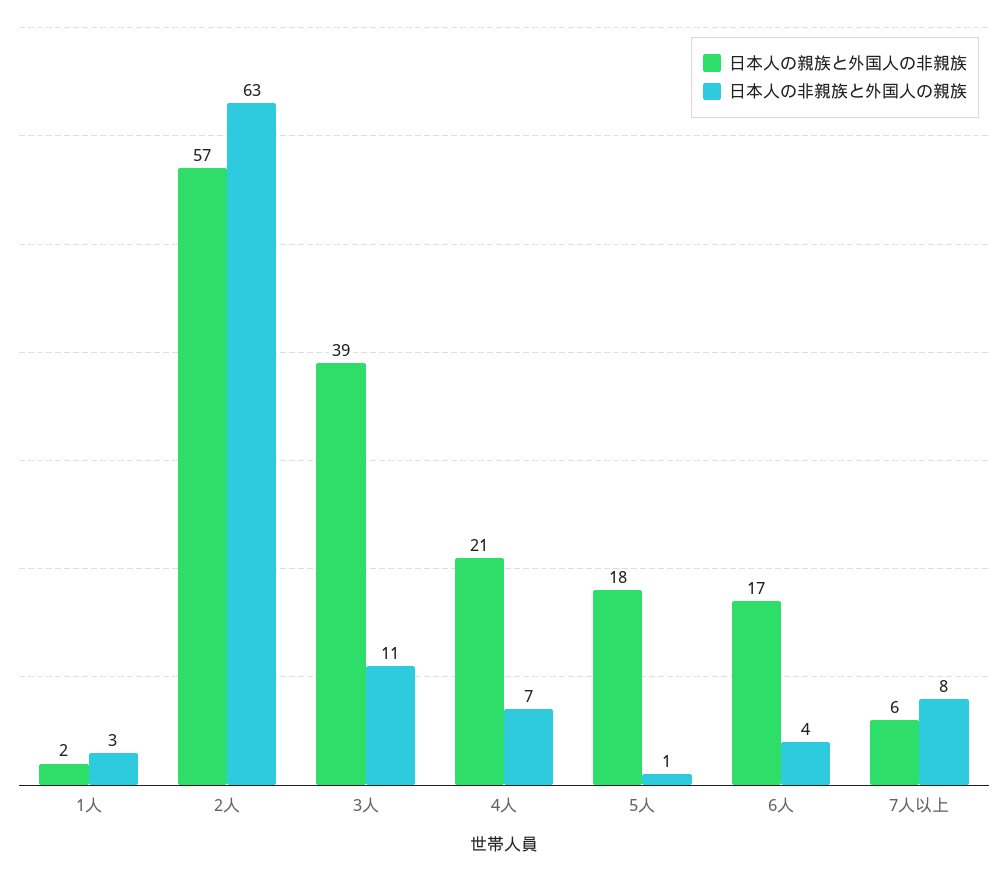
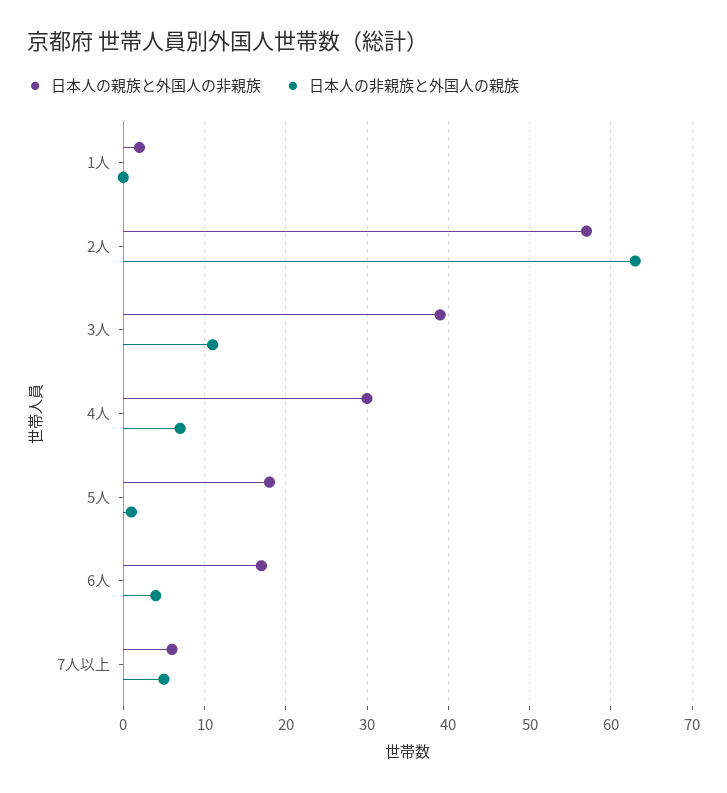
日本人の非親族と外国人の親族, 1人: 3 -> 0
日本人の親族と外国人の非親族, 4人: 21 -> 30
日本人の非親族と外国人の親族, 7人以上: 8 -> 5

